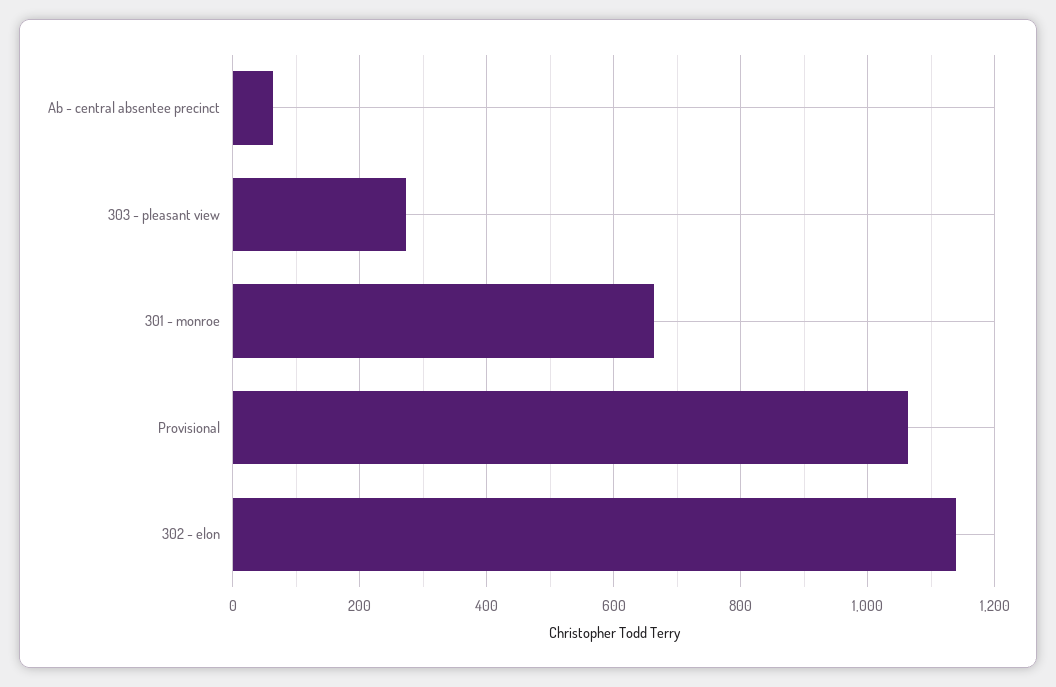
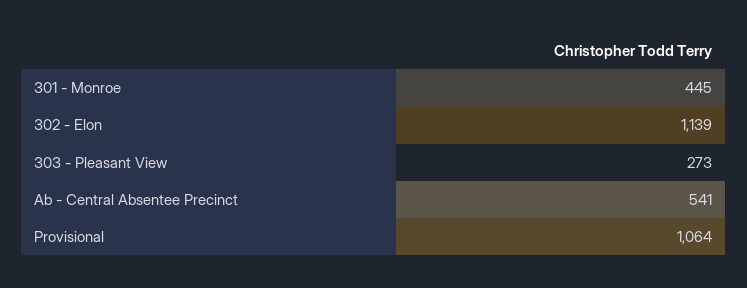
Ab - central absentee precinct: 60 -> 541
301 - monroe: 660 -> 445

